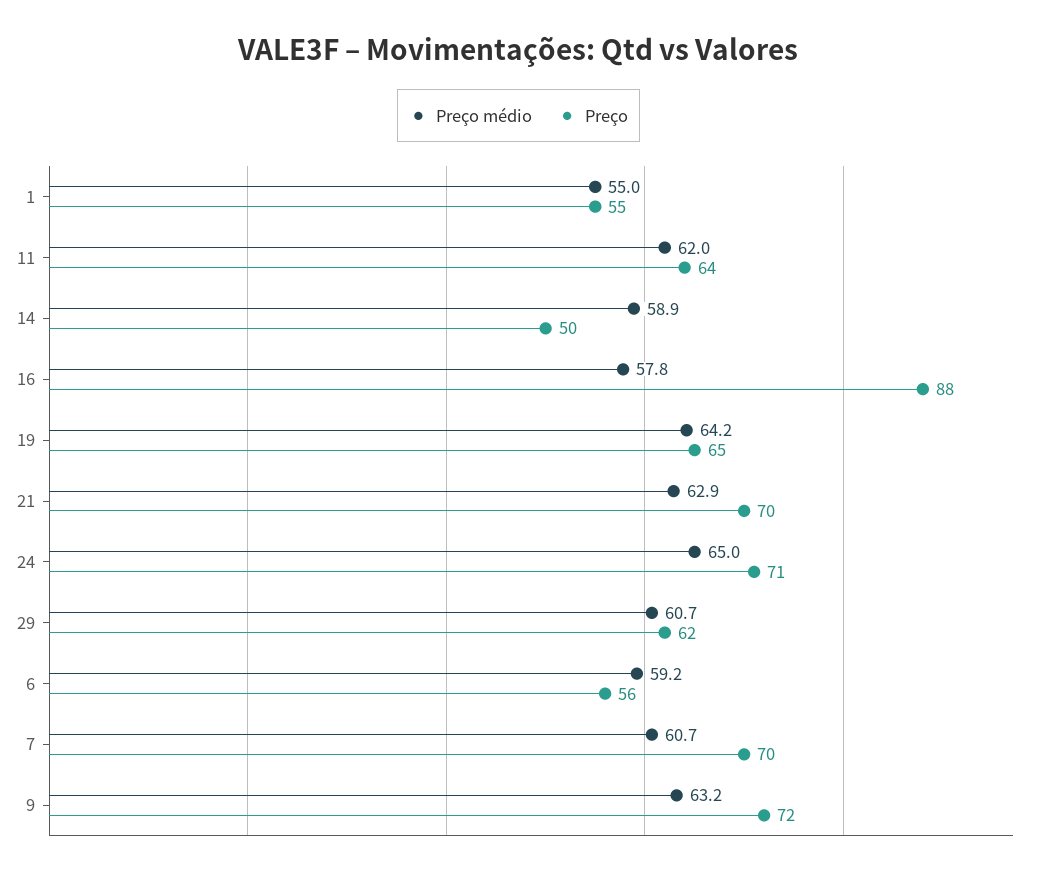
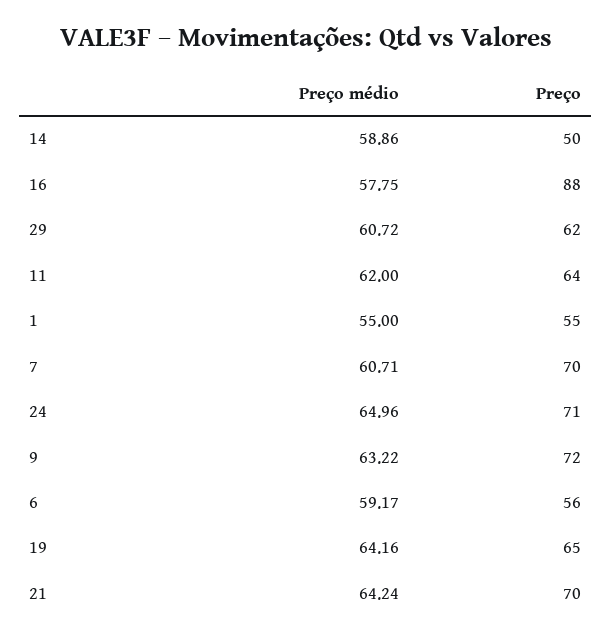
Preço médio, 21: 62.9 -> 64.24

